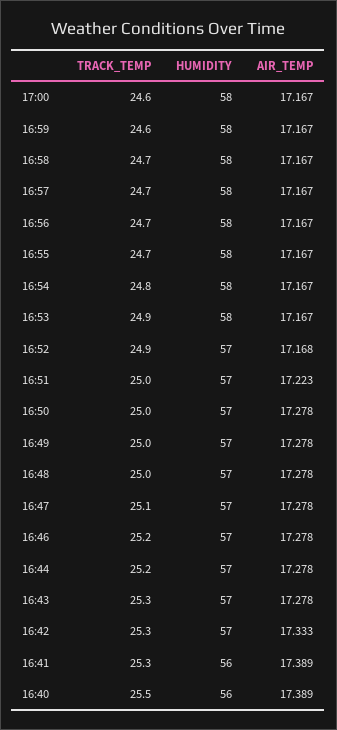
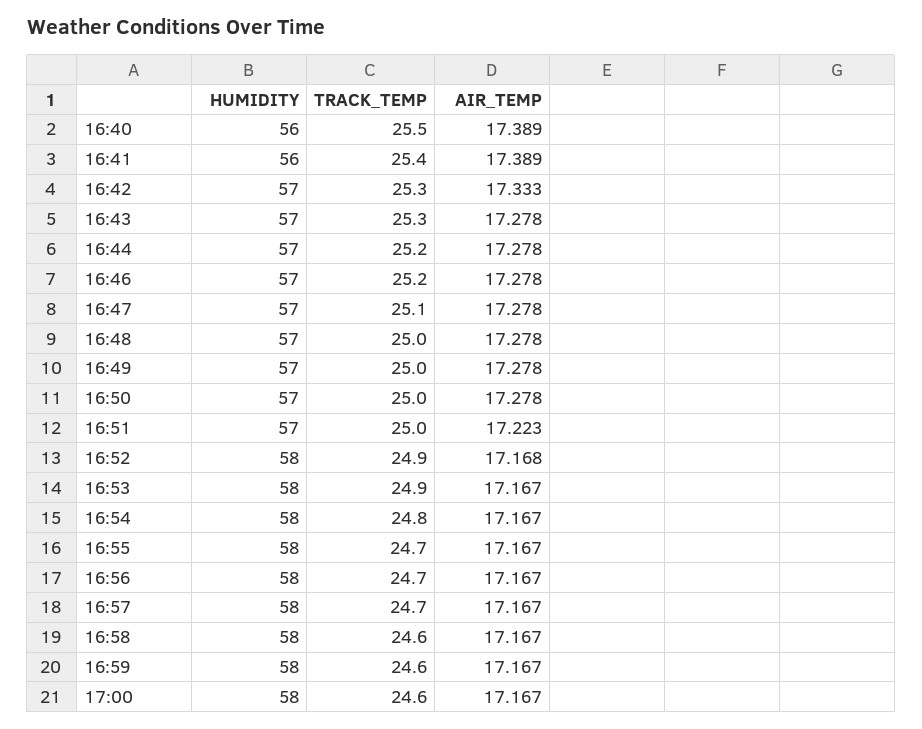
TRACK_TEMP, 16:58: 24.7 -> 24.6
HUMIDITY, 16:52: 57 -> 58
TRACK_TEMP, 16:41: 25.3 -> 25.4

